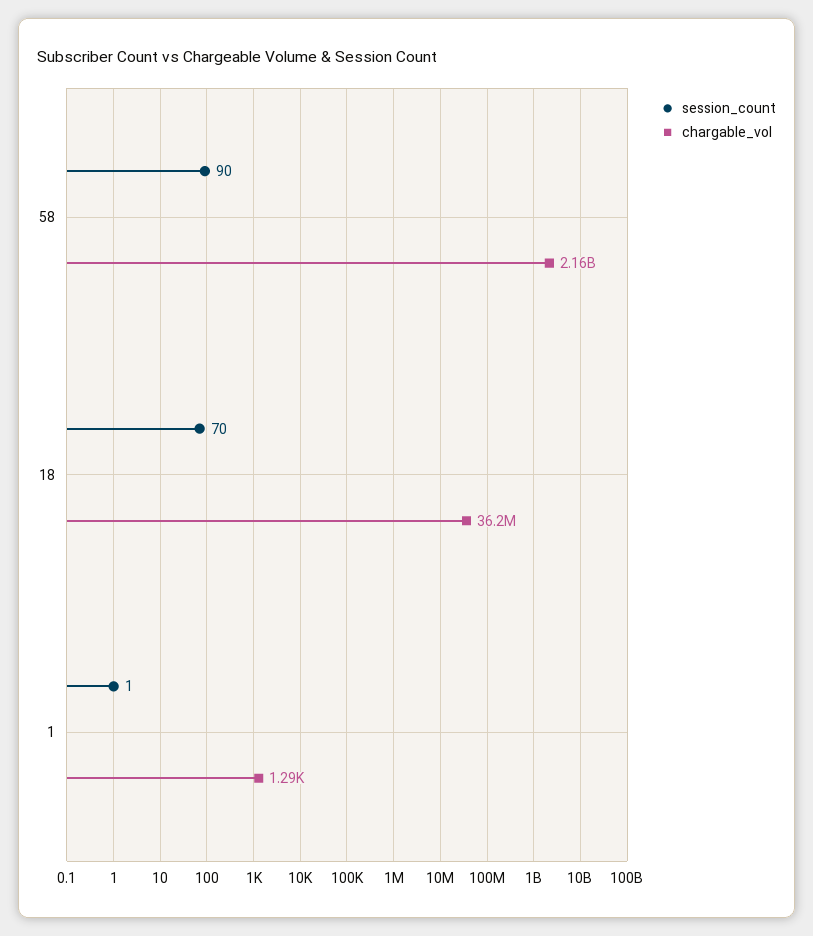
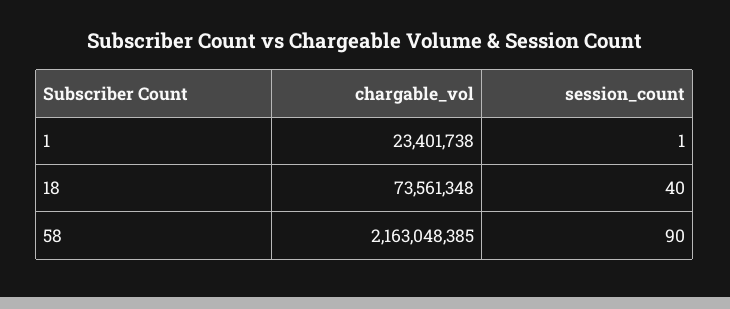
session_count, 18: 70 -> 40
chargable_vol, 18: 36200000 -> 73561348
chargable_vol, 1: 1290 -> 23401738

